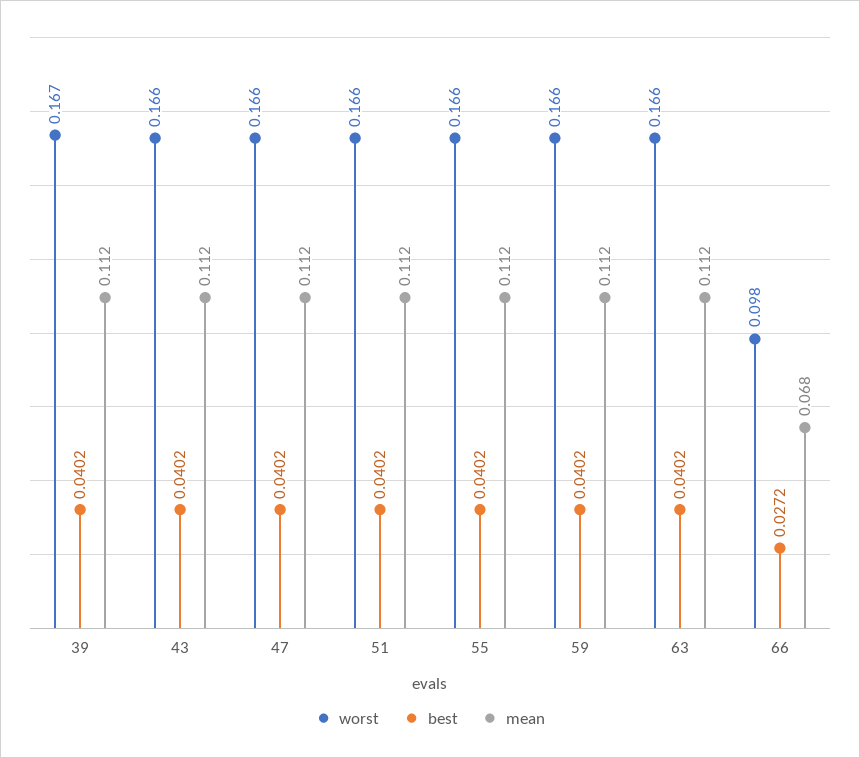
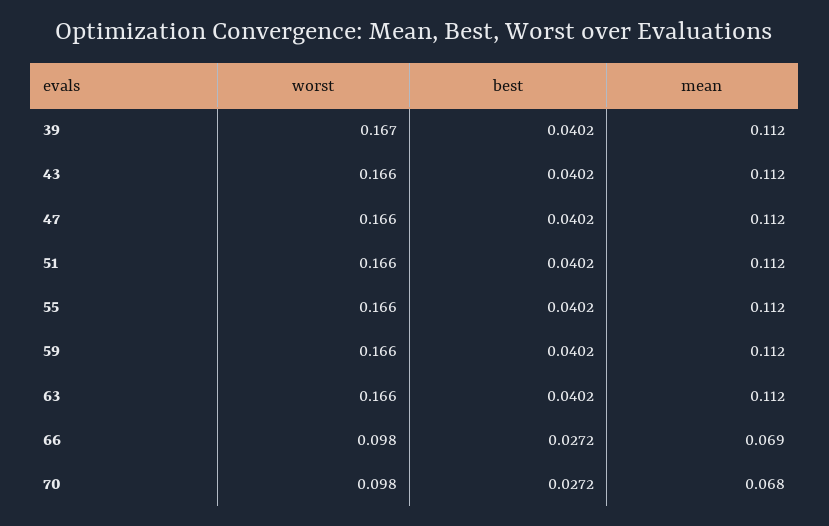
mean, 66: 0.068 -> 0.069
worst, 70: none -> 0.098
best, 70: none -> 0.0272
mean, 70: none -> 0.068

